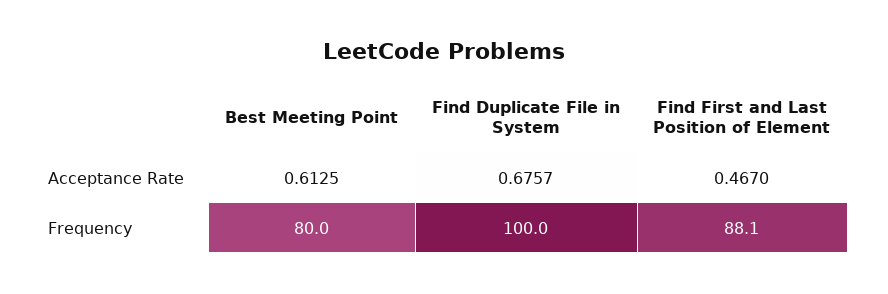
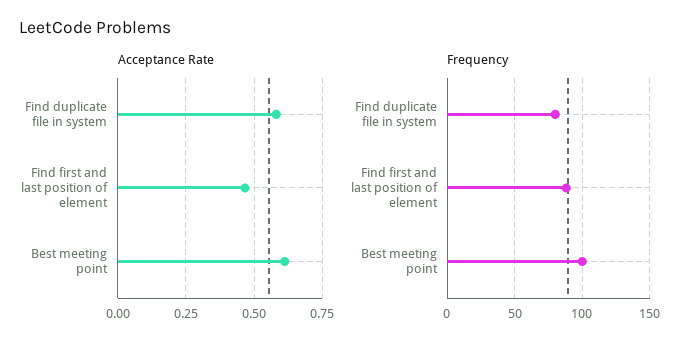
Acceptance Rate, Find Duplicate File in System: 0.6757 -> 0.575
Frequency, Best Meeting Point: 80 -> 100
Frequency, Find Duplicate File in System: 100 -> 80

